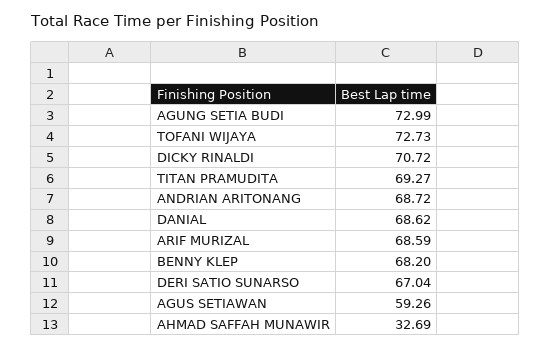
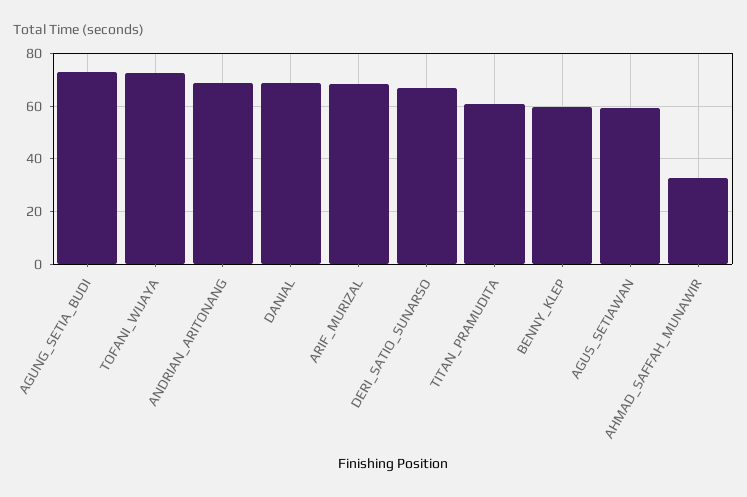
DICKY RINALDI: 70.72 -> none
TITAN PRAMUDITA: 69.27 -> 60
BENNY KLEP: 68.2 -> 60

